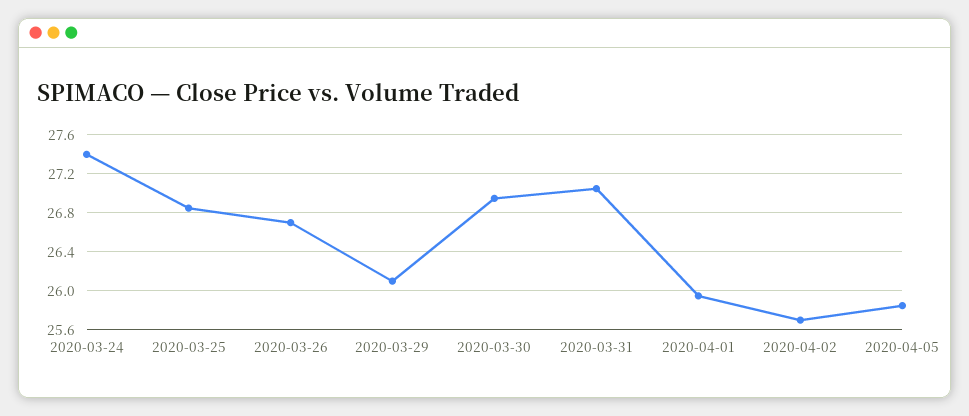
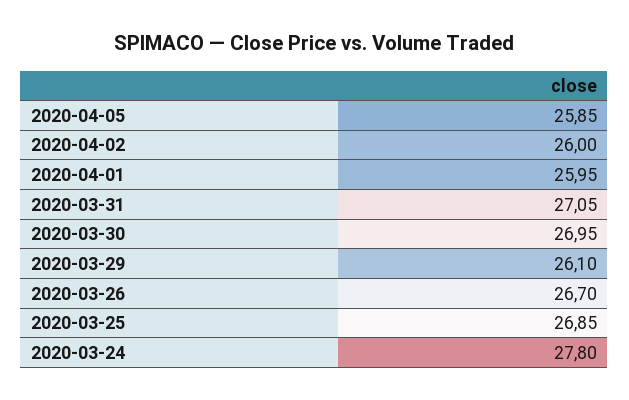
2020-03-24: 27.4 -> 27.8
2020-04-02: 25.7 -> 26

